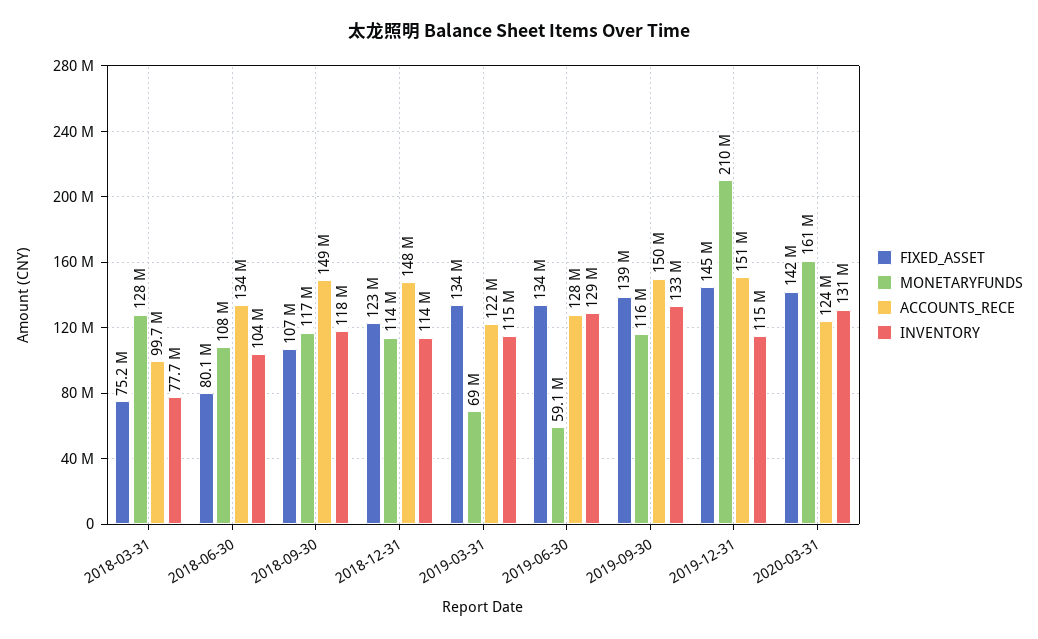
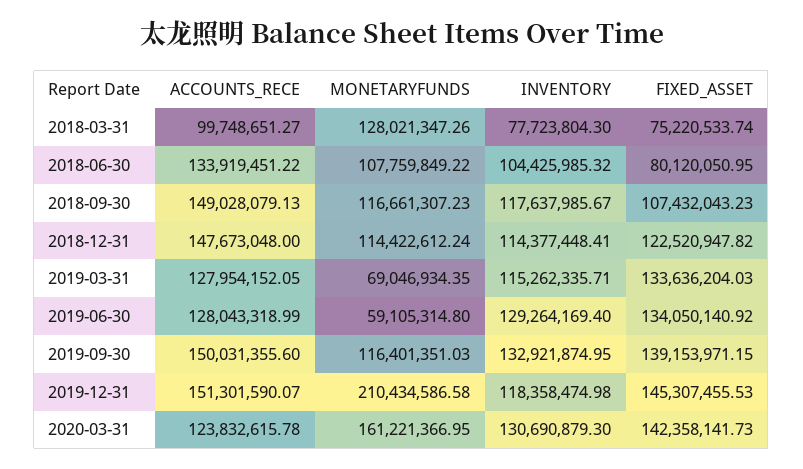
ACCOUNTS_RECE, 2019-03-31: 122000000 -> 127954152.05
INVENTORY, 2019-12-31: 115000000 -> 118358474.98

